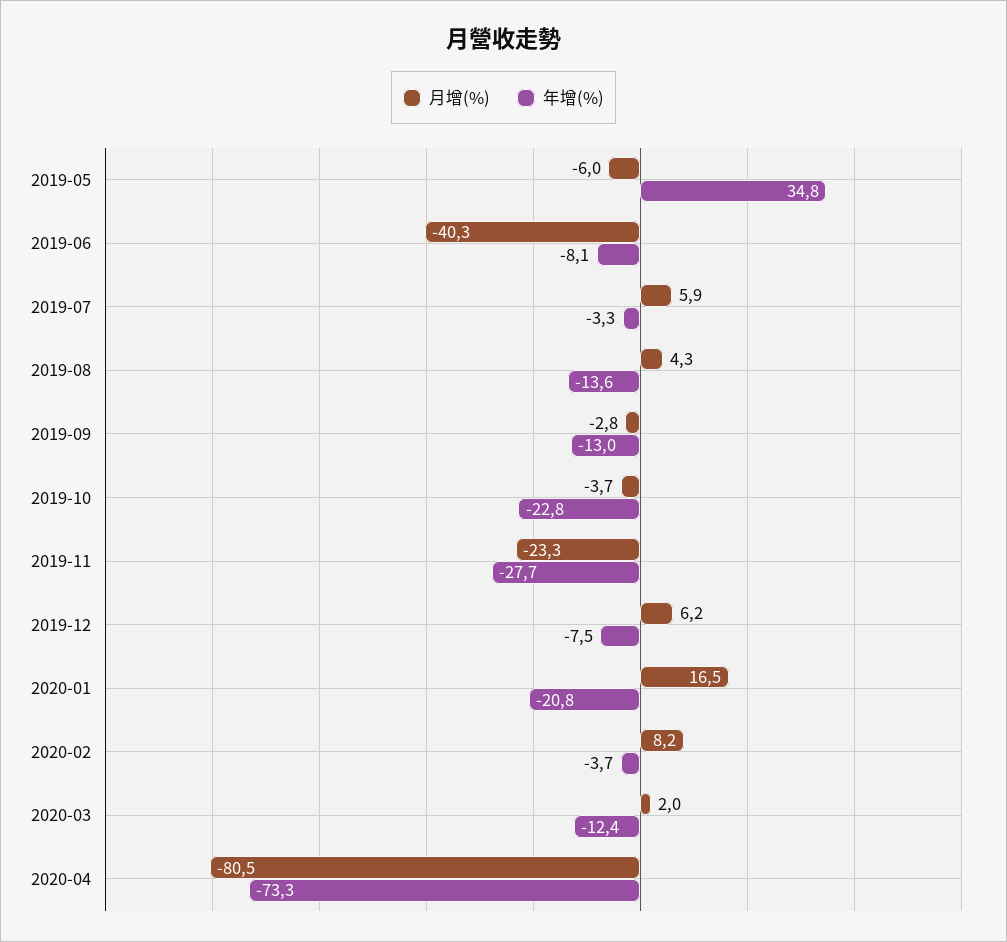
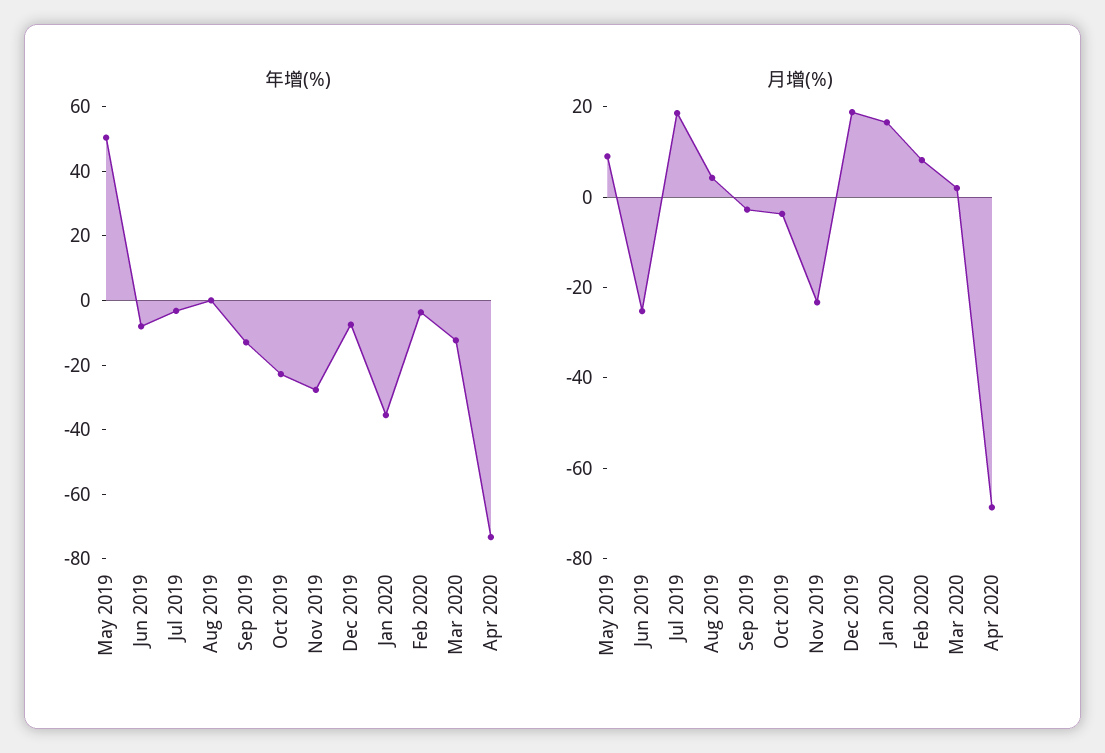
月增(%), 2019-05: -6 -> 10
年增(%), 2019-05: 34.8 -> 50
月增(%), 2019-06: -40.3 -> -25
月增(%), 2019-07: 5.9 -> 20
年增(%), 2019-08: -13.6 -> 0
月增(%), 2019-12: 6.2 -> 20
年增(%), 2020-01: -20.8 -> -35
月增(%), 2020-04: -80.5 -> -70

